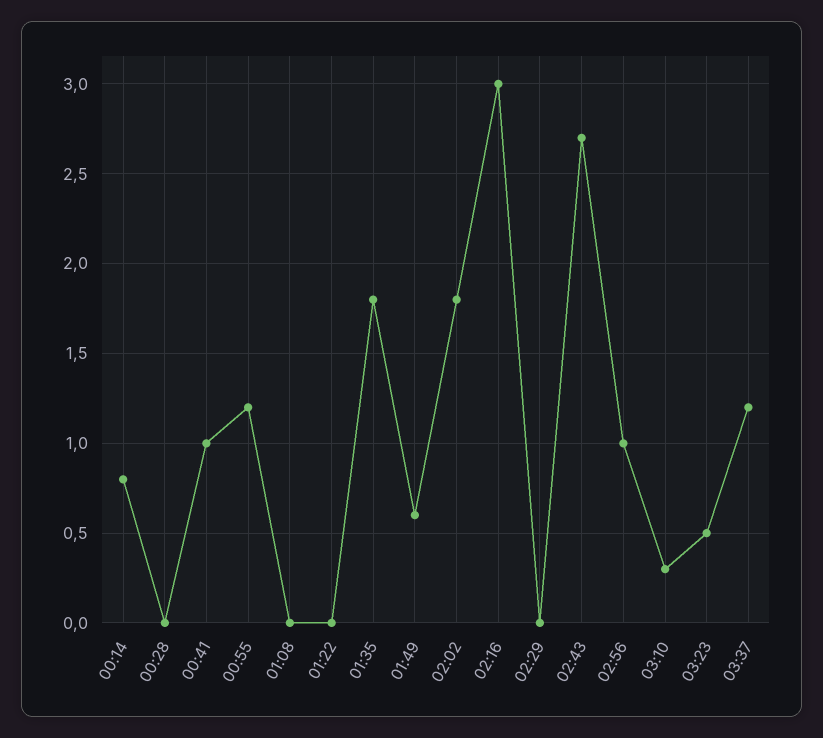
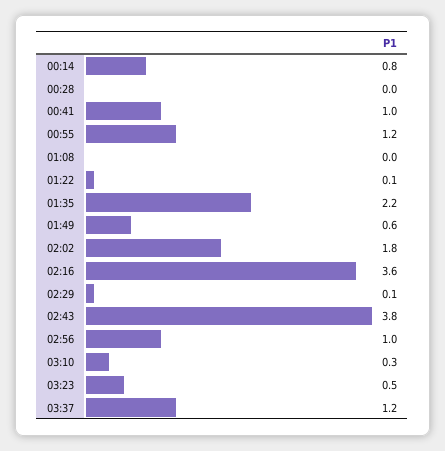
01:22: 0 -> 0.1
01:35: 1.8 -> 2.2
02:16: 3 -> 3.6
02:29: 0 -> 0.1
02:43: 2.7 -> 3.8

